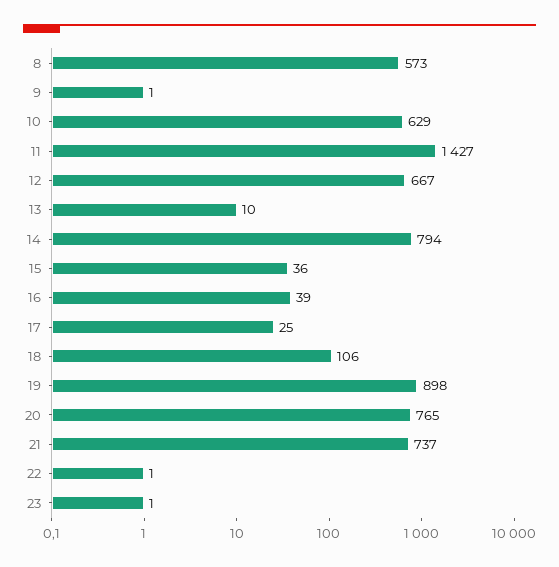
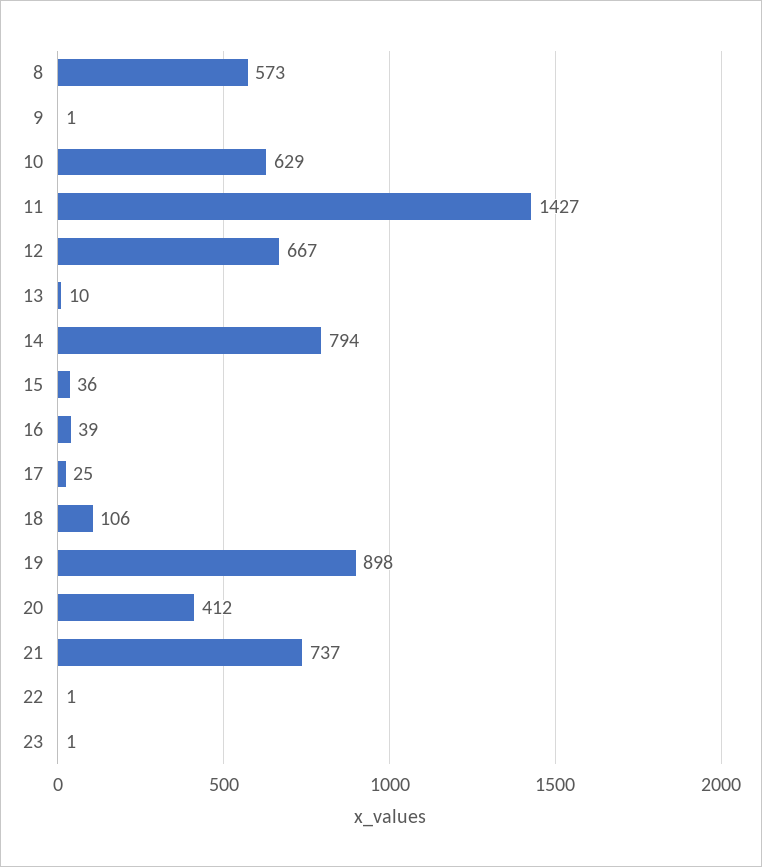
20: 765 -> 412

